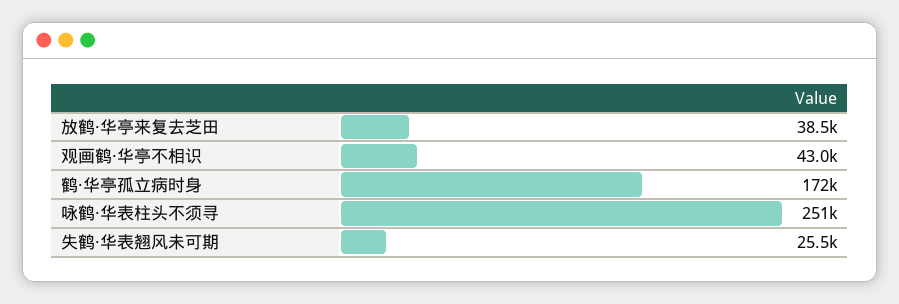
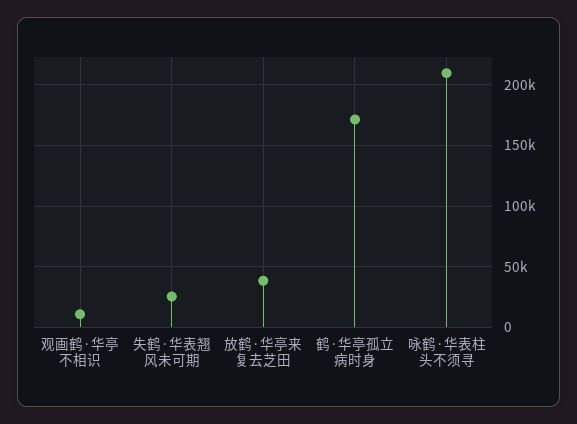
观画鹤·华亭不相识: 43000 -> 10000
咏鹤·华表柱头不须寻: 251000 -> 210000

